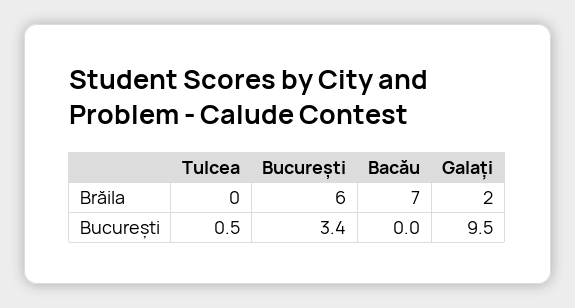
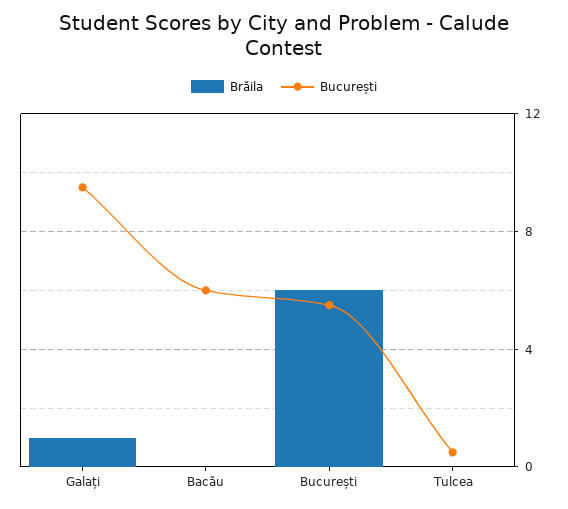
Brăila, Bacău: 7 -> 0
Brăila, Galați: 2 -> 1
București, București: 3.4 -> 5.5
București, Bacău: 0 -> 6

